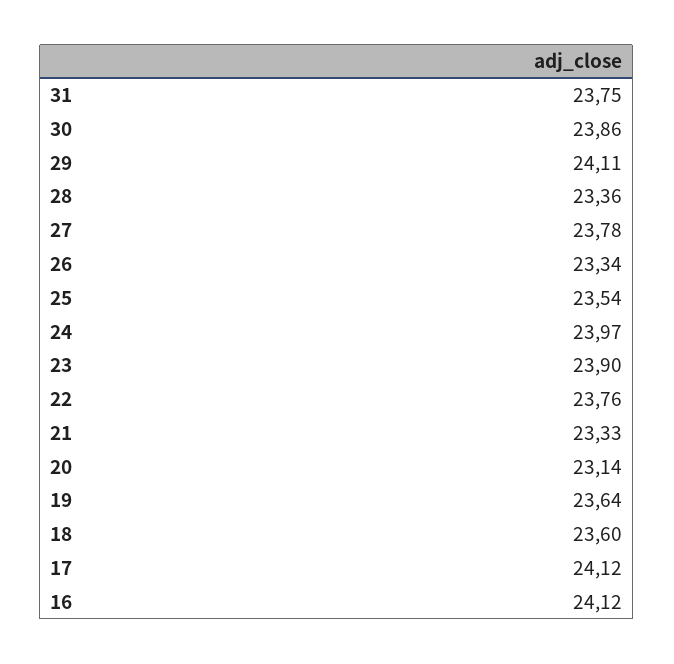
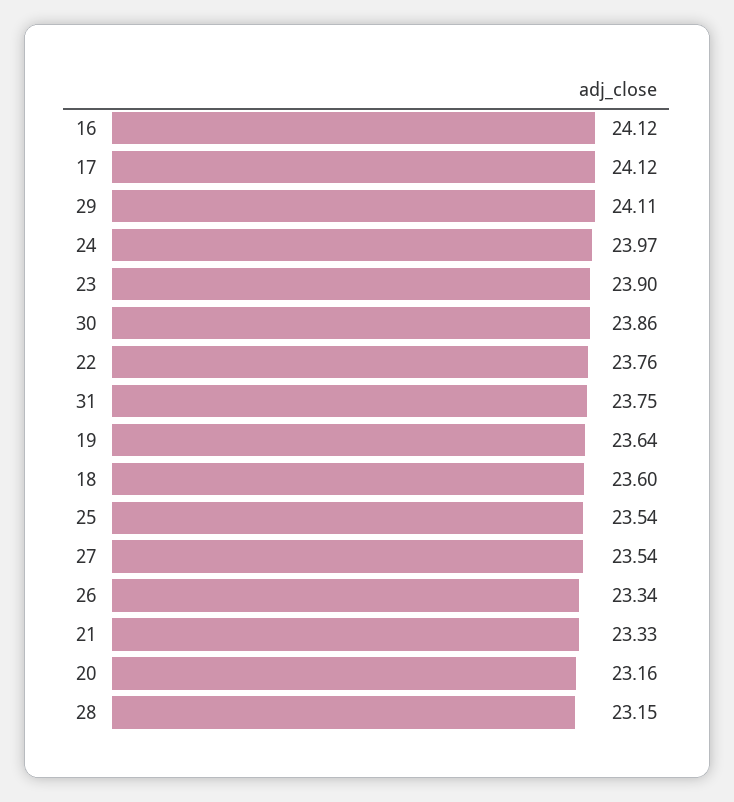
28: 23.36 -> 23.15
27: 23.78 -> 23.54
20: 23.14 -> 23.16

